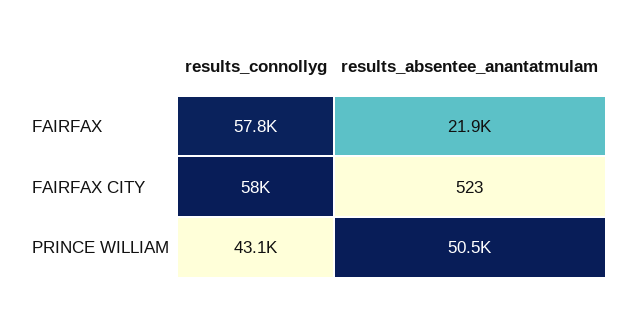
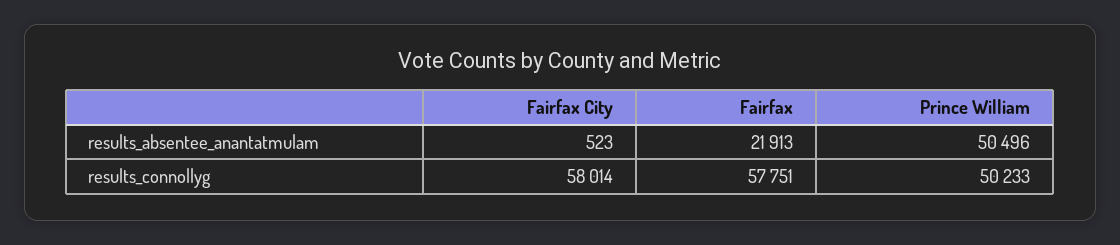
results_connollyg, PRINCE WILLIAM: 43100 -> 50233

